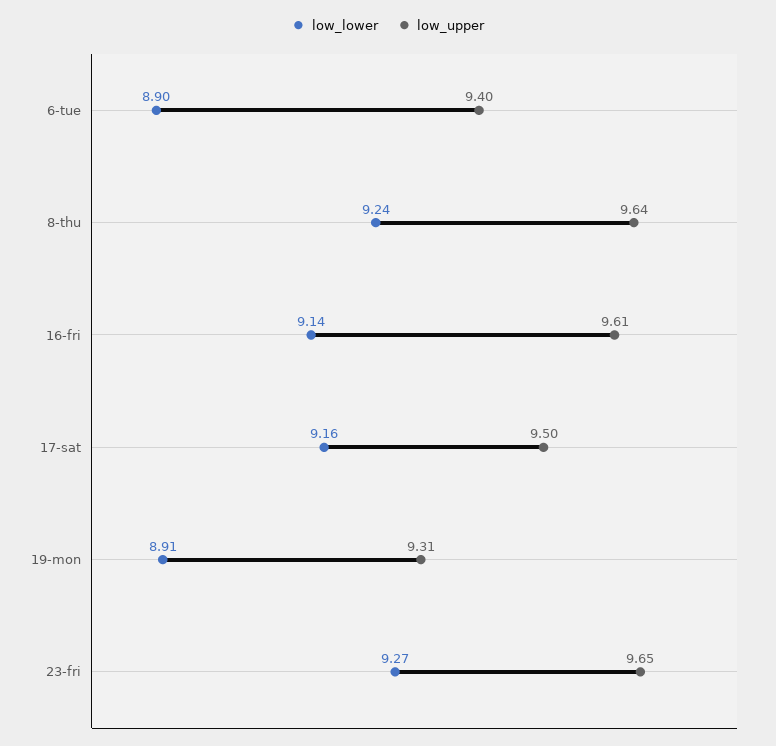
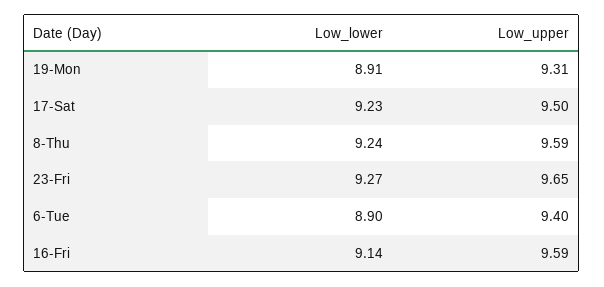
low_upper, 8-thu: 9.64 -> 9.59
low_upper, 16-fri: 9.61 -> 9.59
low_lower, 17-sat: 9.16 -> 9.23

